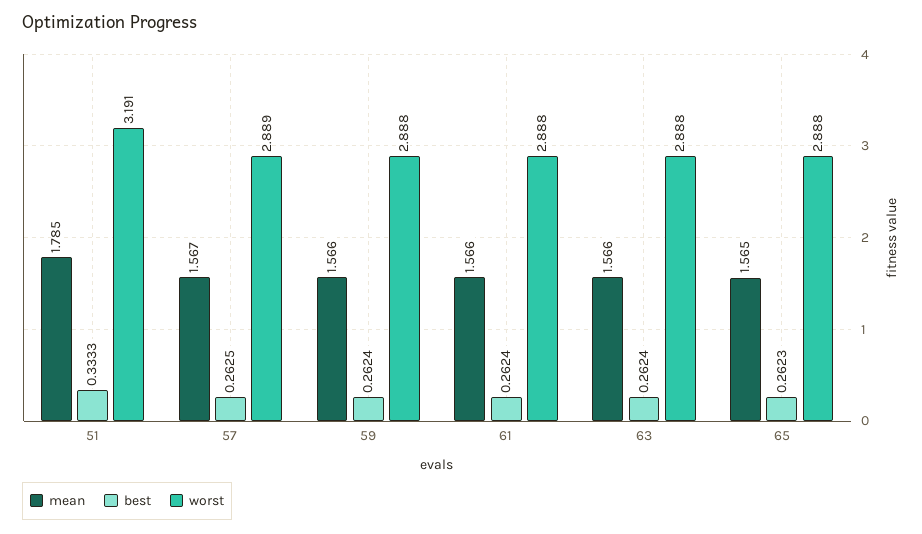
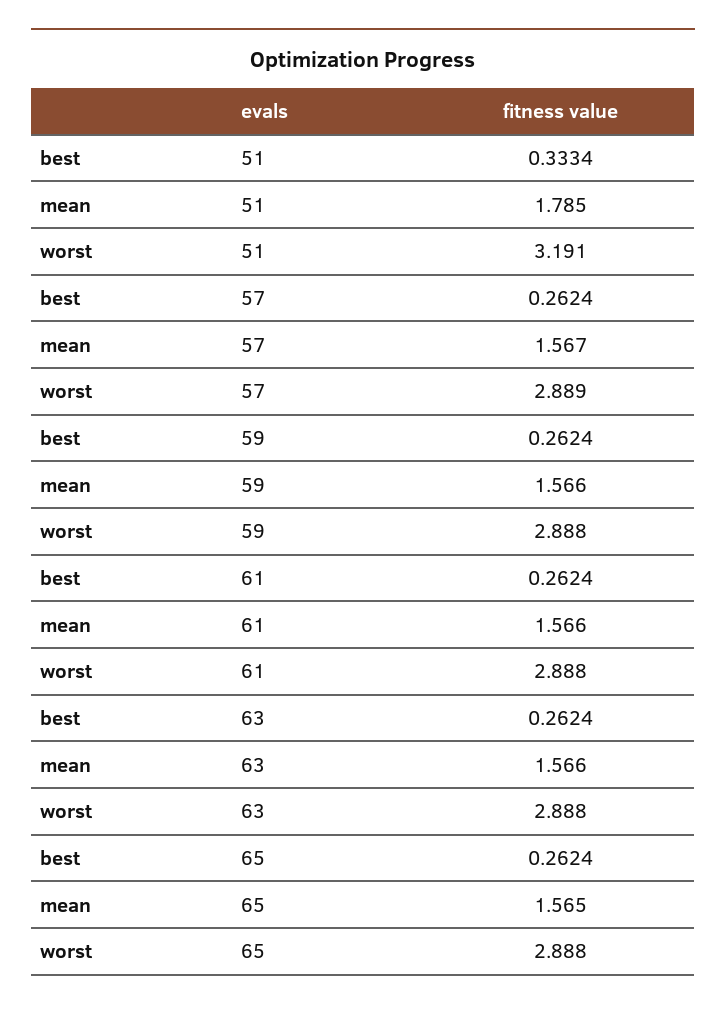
best, 51: 0.3333 -> 0.3334
best, 57: 0.2625 -> 0.2624
best, 65: 0.2623 -> 0.2624

